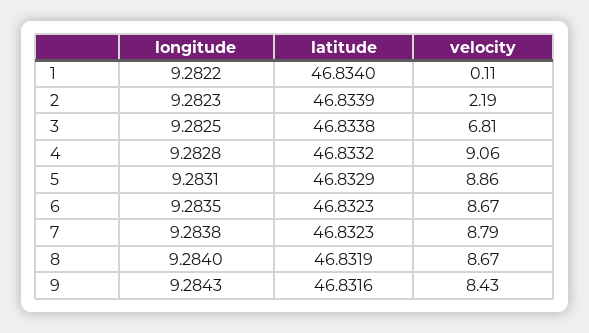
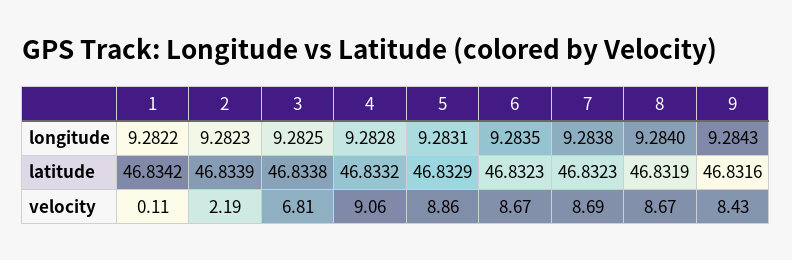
latitude, 1: 46.834 -> 46.8342
velocity, 7: 8.79 -> 8.69

